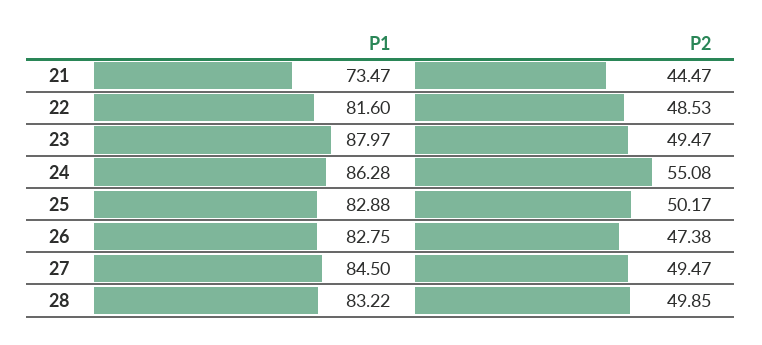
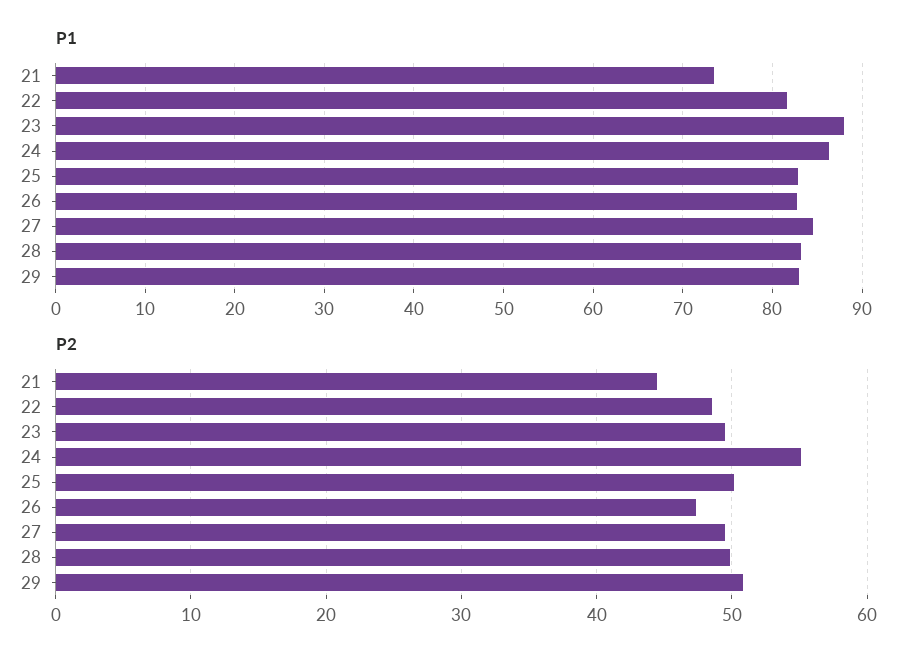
P1, 29: none -> 83
P2, 29: none -> 51

